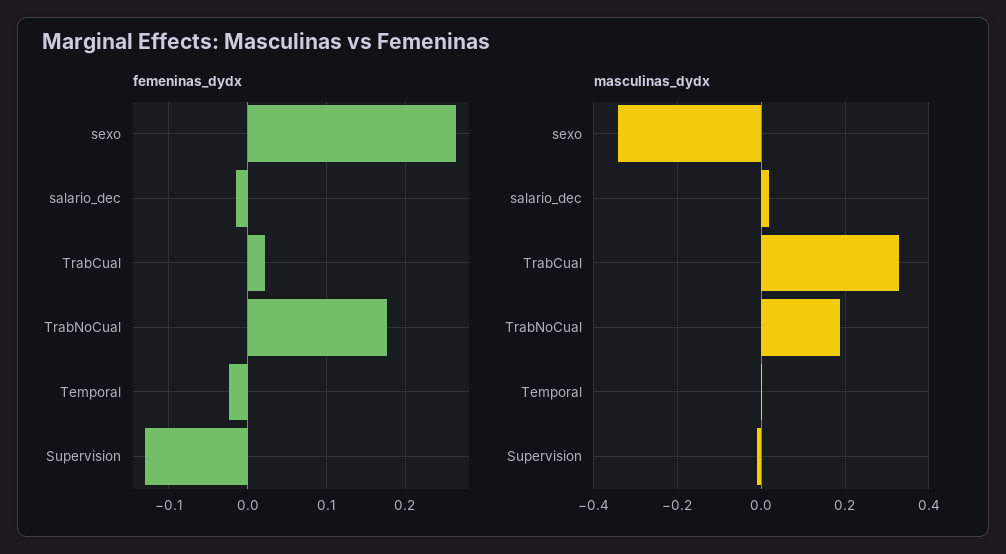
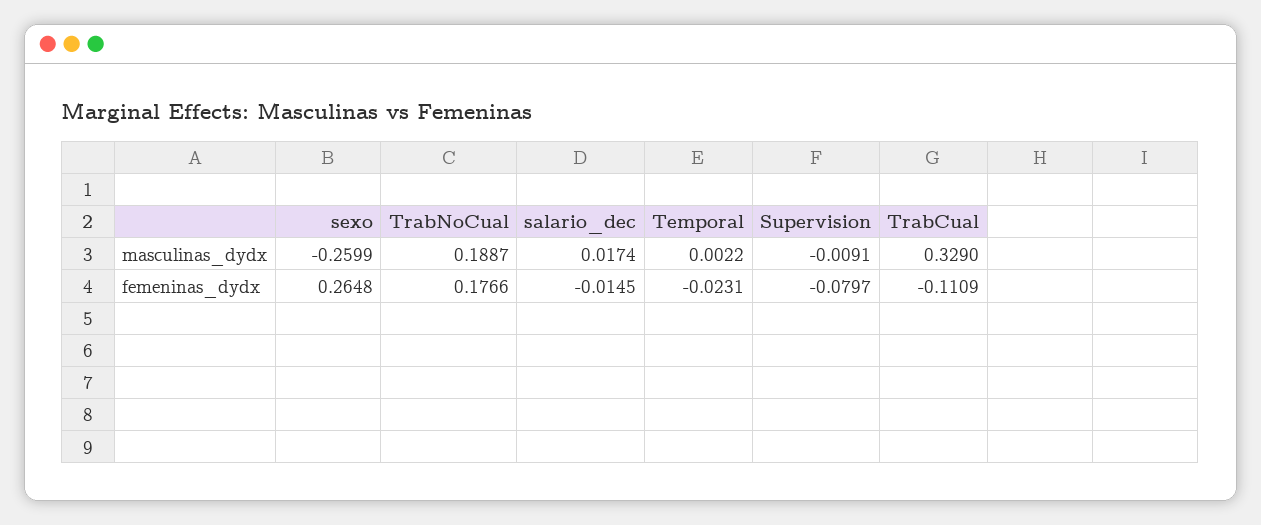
femeninas_dydx, TrabCual: 0.02 -> -0.1109
femeninas_dydx, Supervision: -0.13 -> -0.0797
masculinas_dydx, sexo: -0.34 -> -0.2599

